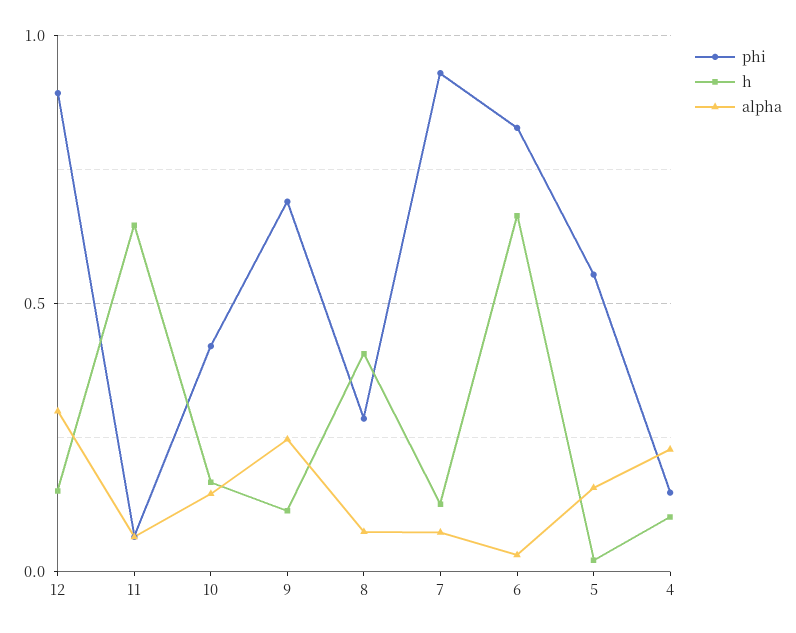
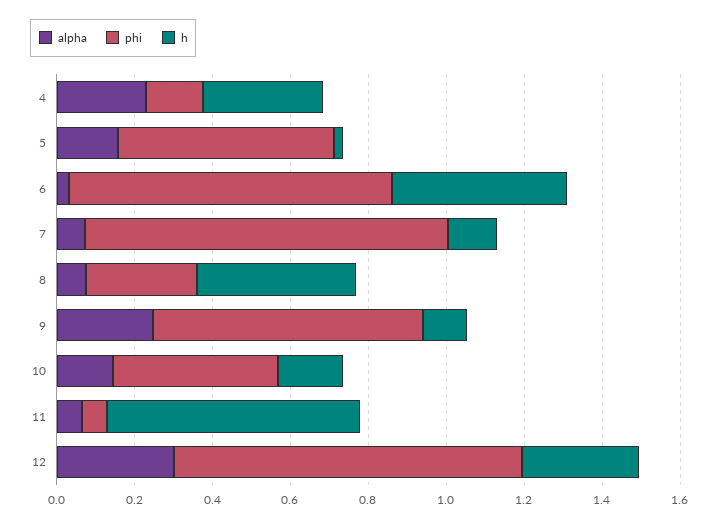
h, 12: 0.15 -> 0.3
h, 6: 0.65 -> 0.45
h, 4: 0.1 -> 0.3

